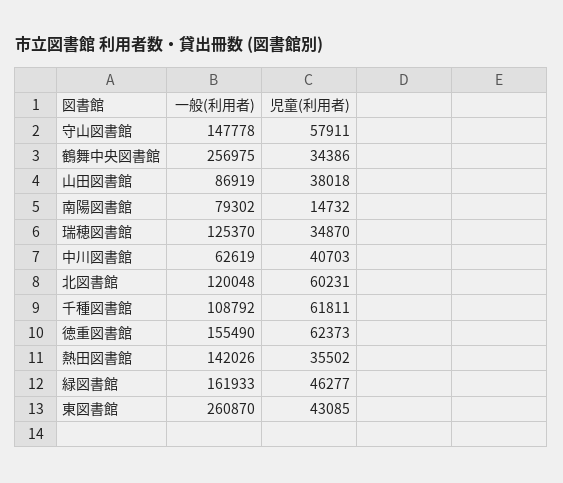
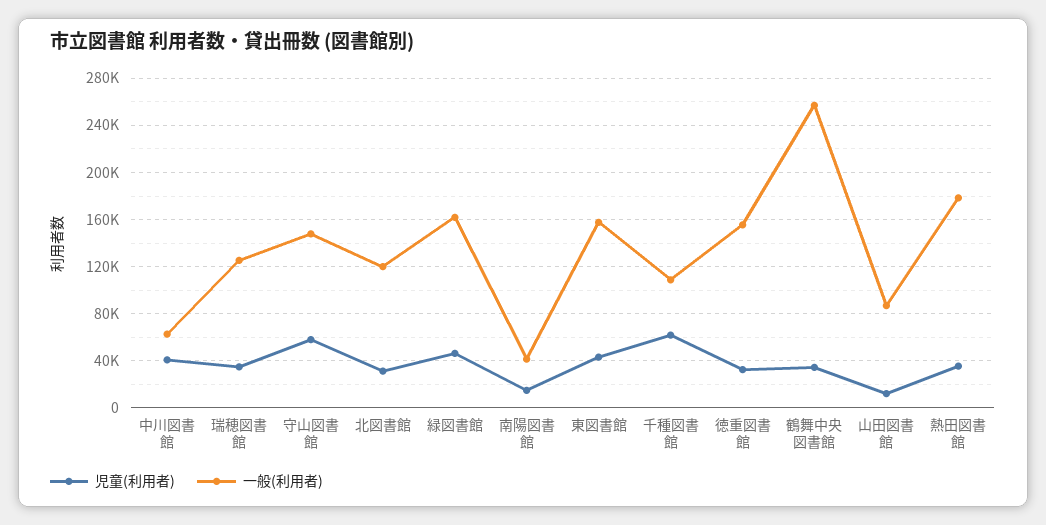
児童(利用者), 山田図書館: 38018 -> 10000
一般(利用者), 南陽図書館: 79302 -> 40000
児童(利用者), 北図書館: 60231 -> 30000
児童(利用者), 徳重図書館: 62373 -> 30000
一般(利用者), 熱田図書館: 142026 -> 180000
一般(利用者), 東図書館: 260870 -> 160000

